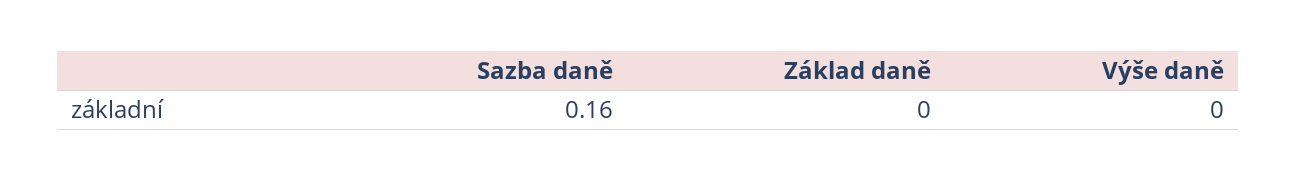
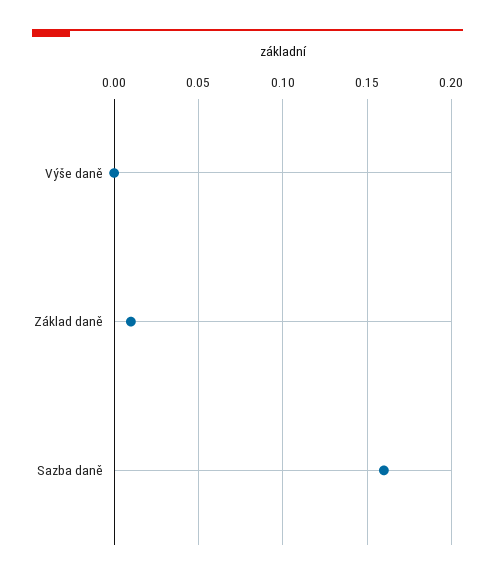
Základ daně: 0 -> 0.01

